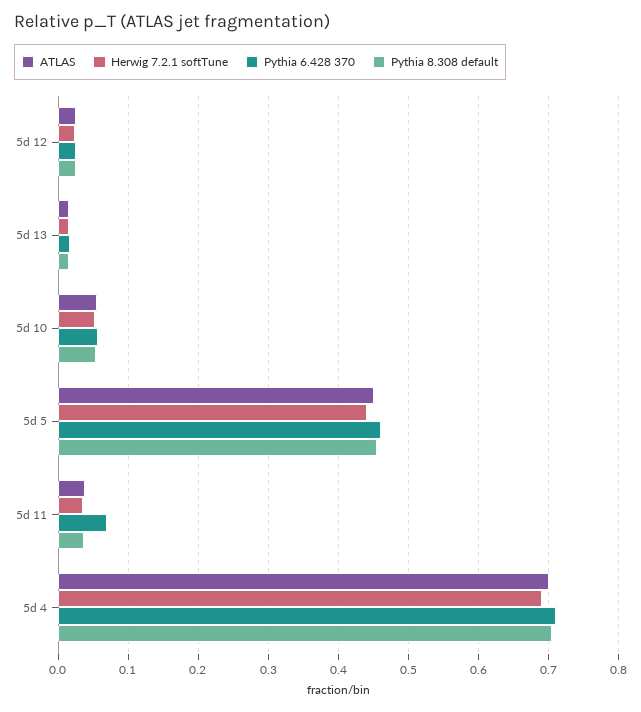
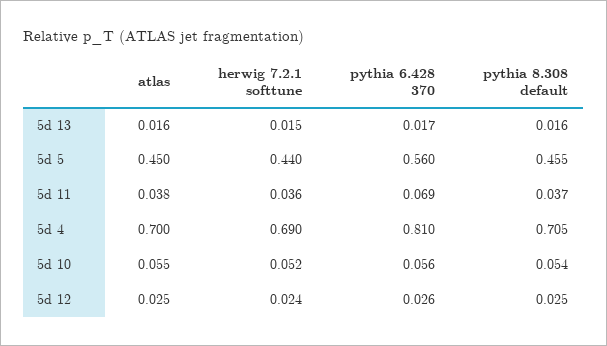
Pythia 6.428 370, 5d 5: 0.46 -> 0.56
Pythia 6.428 370, 5d 4: 0.71 -> 0.81

